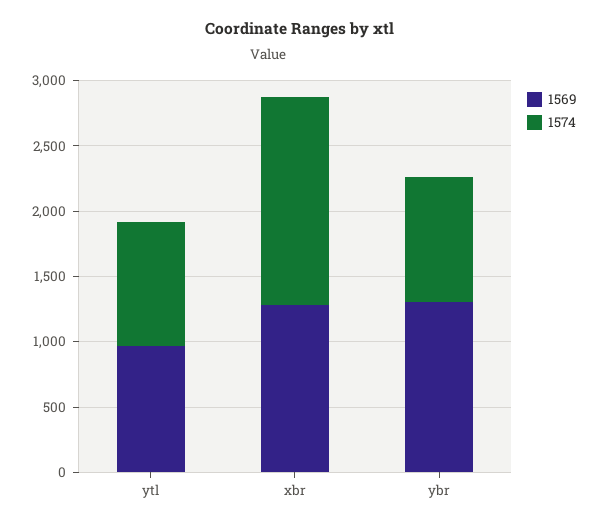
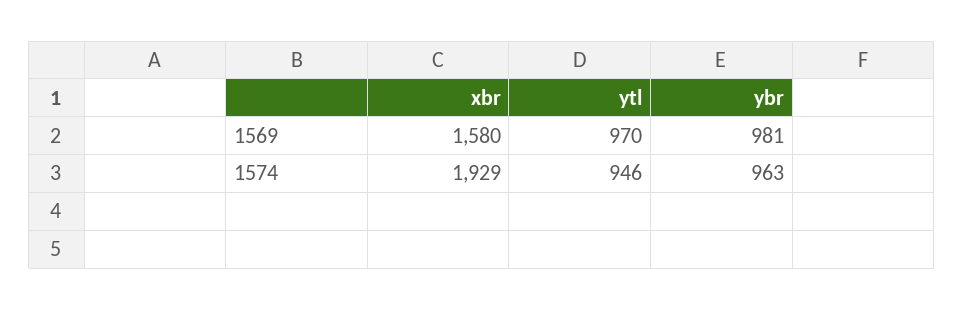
1569, xbr: 1300 -> 1580
1574, xbr: 1600 -> 1929
1569, ybr: 1300 -> 981

